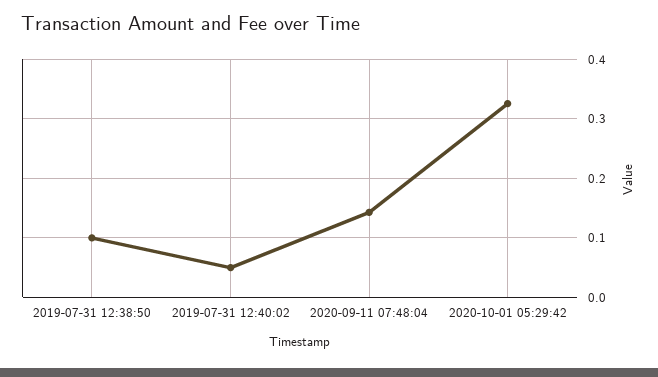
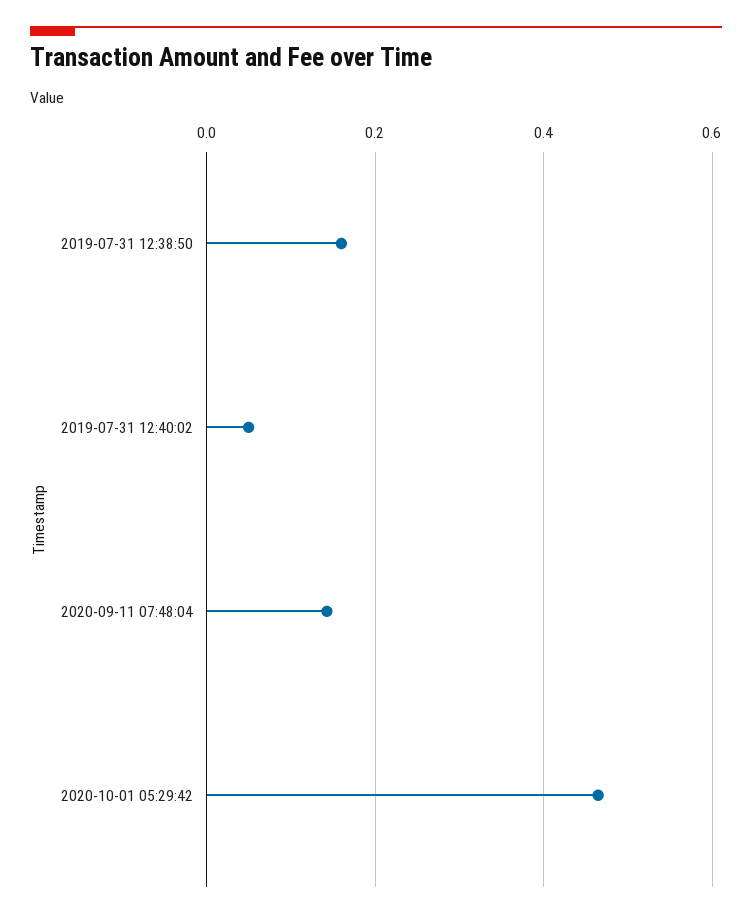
2019-07-31 12:38:50: 0.1 -> 0.16
2020-10-01 05:29:42: 0.32 -> 0.46

